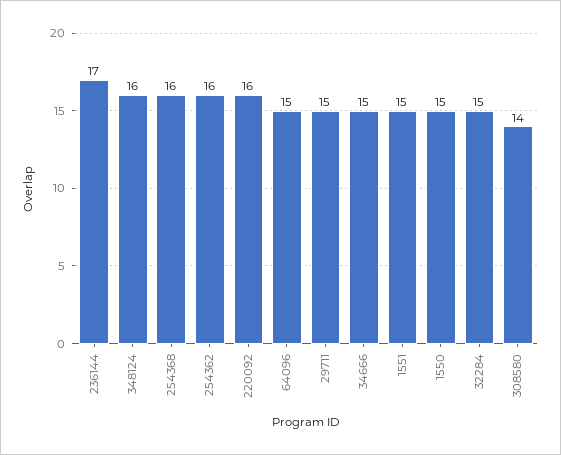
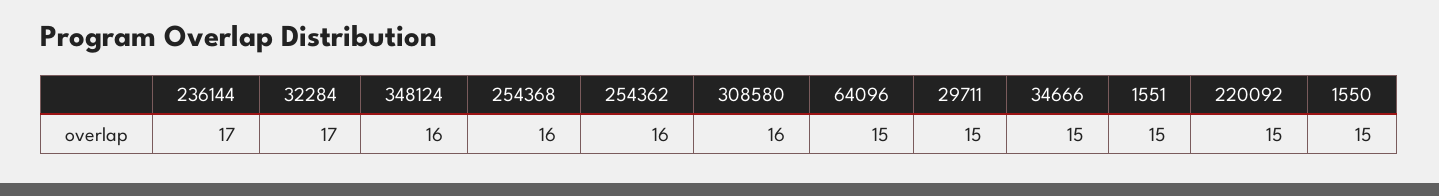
220092: 16 -> 15
32284: 15 -> 17
308580: 14 -> 16

